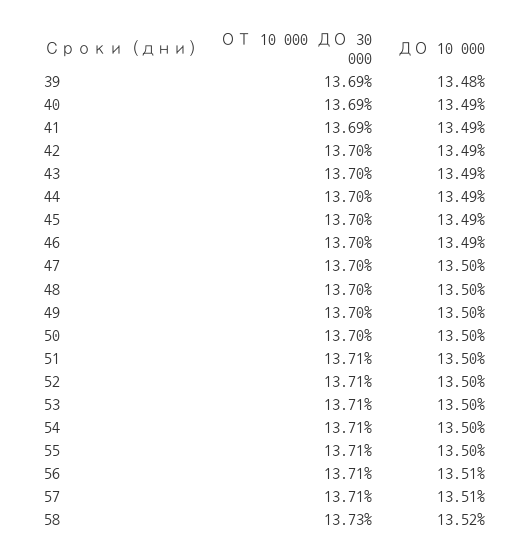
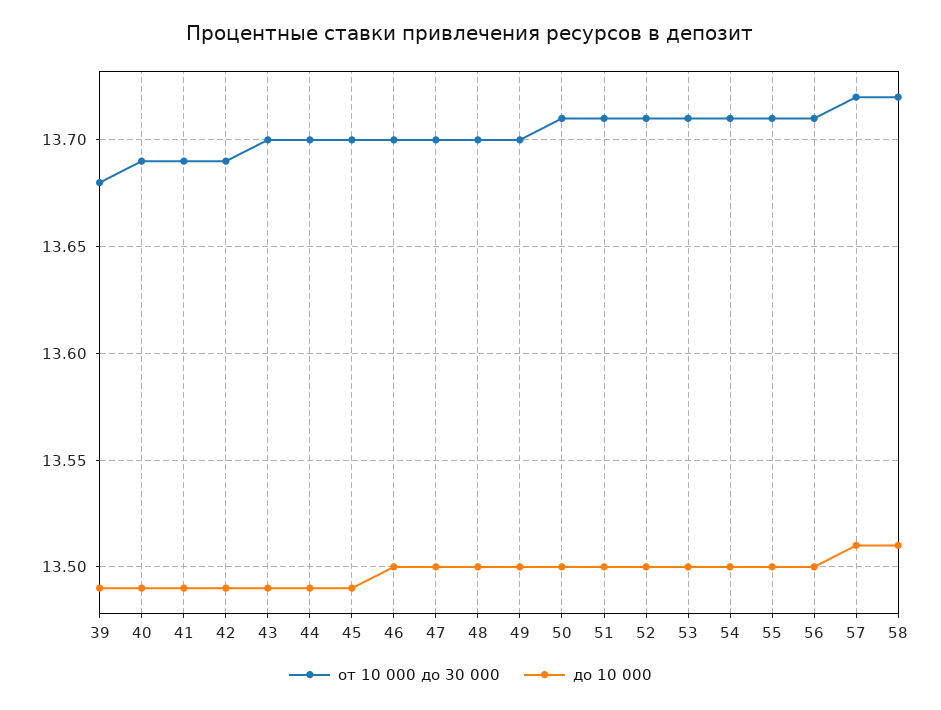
ОТ 10 000 ДО 30 000, 39: 13.69 -> 13.68
ДО 10 000, 39: 13.48 -> 13.49
ОТ 10 000 ДО 30 000, 42: 13.7 -> 13.69
ДО 10 000, 46: 13.49 -> 13.5
ОТ 10 000 ДО 30 000, 50: 13.7 -> 13.71
ДО 10 000, 56: 13.51 -> 13.5
ОТ 10 000 ДО 30 000, 57: 13.71 -> 13.72
ОТ 10 000 ДО 30 000, 58: 13.73 -> 13.72
ДО 10 000, 58: 13.52 -> 13.51

